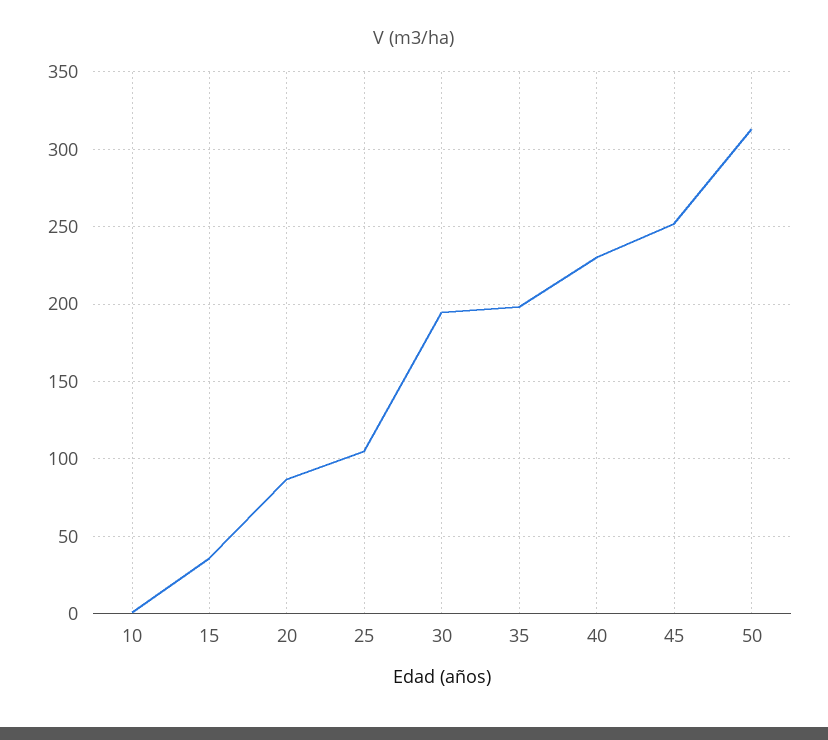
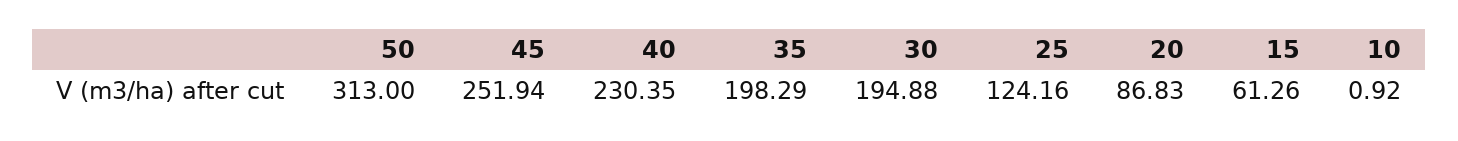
15: 35 -> 61.26
25: 105 -> 124.16

